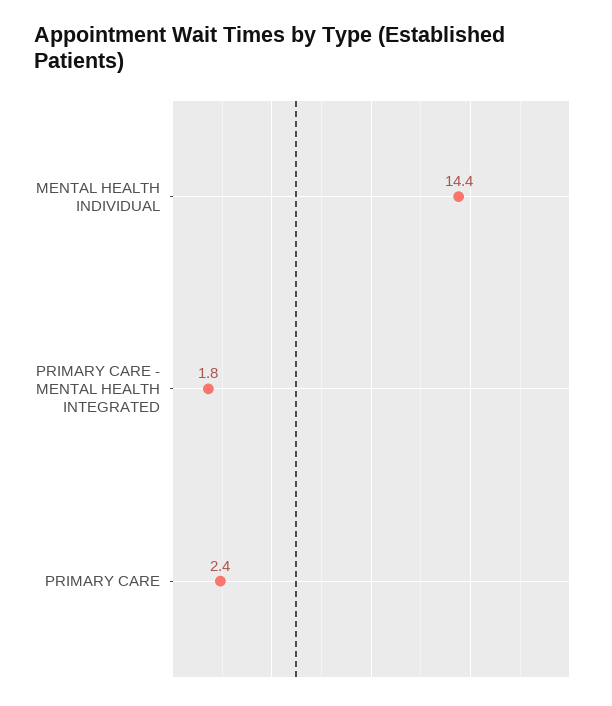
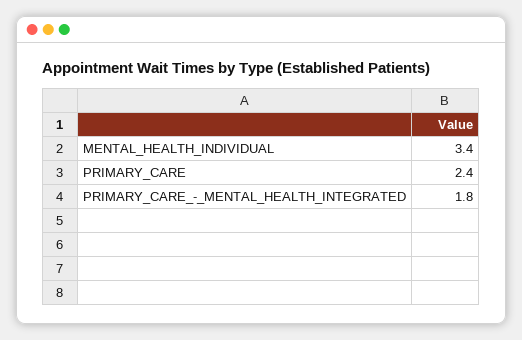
MENTAL HEALTH INDIVIDUAL: 14.4 -> 3.4

